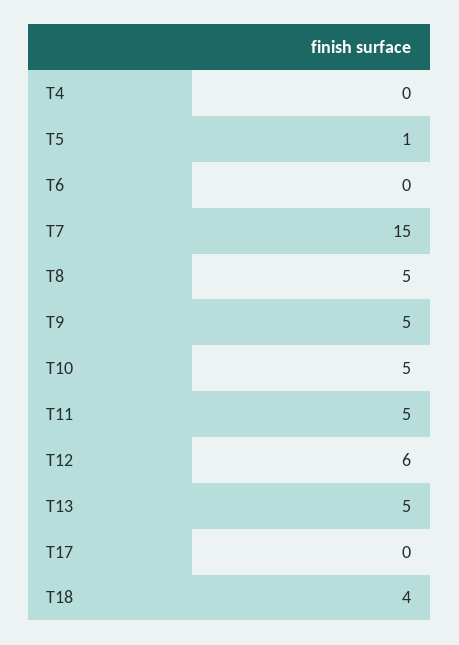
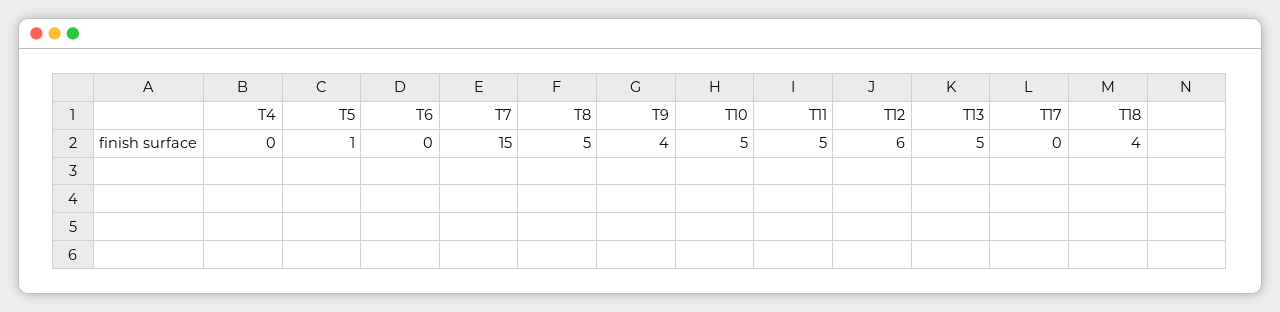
T9: 5 -> 4

